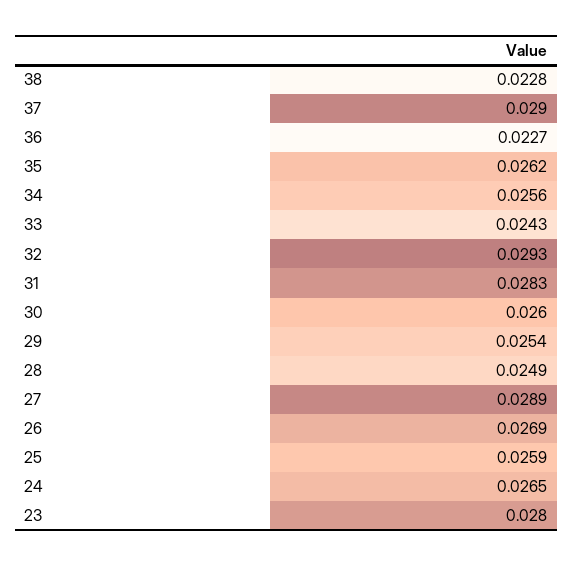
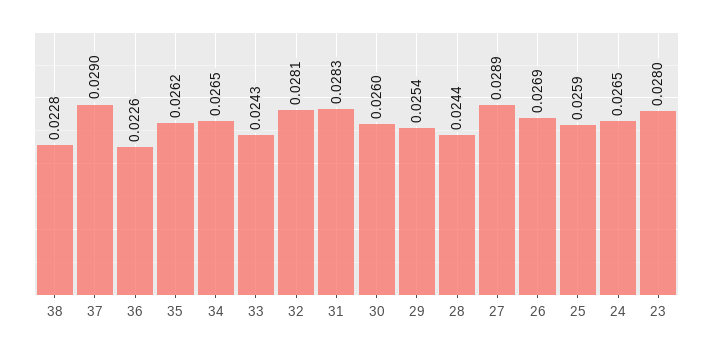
36: 0.0227 -> 0.0226
34: 0.0256 -> 0.0265
32: 0.0293 -> 0.0281
28: 0.0249 -> 0.0244

